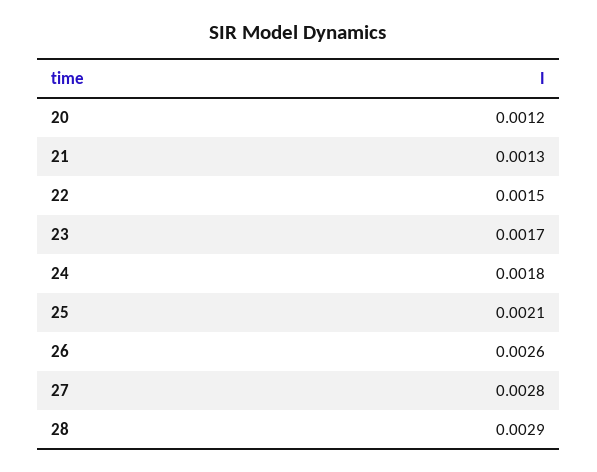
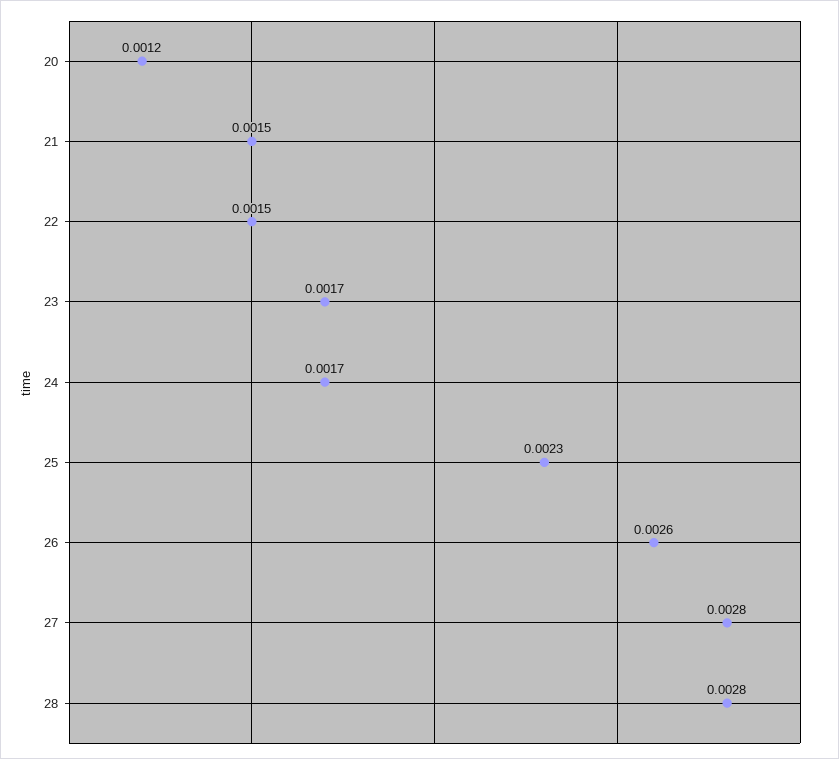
21: 0.0013 -> 0.0015
24: 0.0018 -> 0.0017
25: 0.0021 -> 0.0023
28: 0.0029 -> 0.0028

